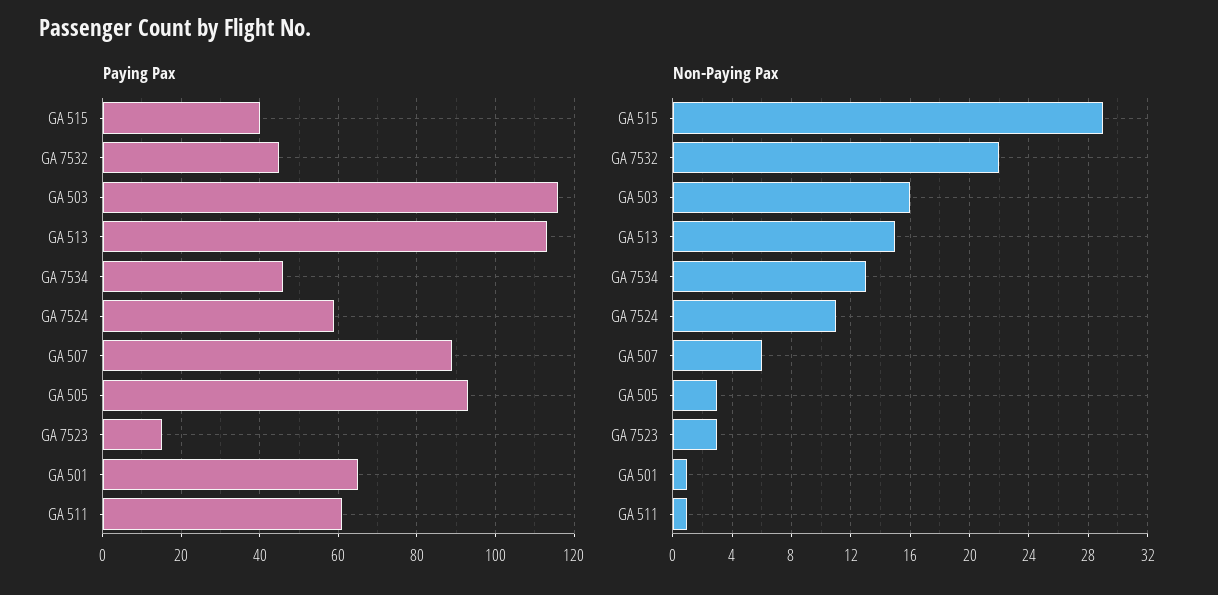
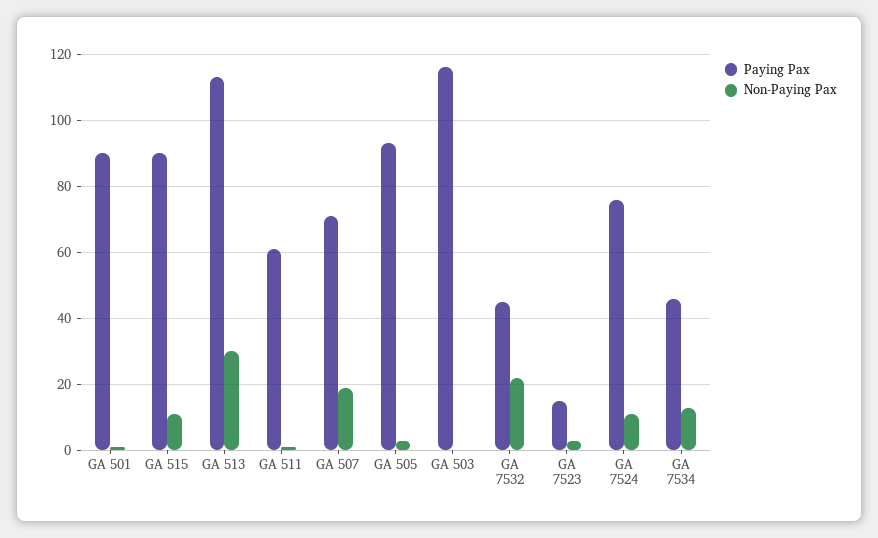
Paying Pax, GA 515: 40 -> 90
Paying Pax, GA 7524: 60 -> 75
Paying Pax, GA 507: 90 -> 70
Paying Pax, GA 501: 65 -> 90
Non-Paying Pax, GA 515: 29 -> 10
Non-Paying Pax, GA 503: 16 -> 0
Non-Paying Pax, GA 513: 15 -> 30
Non-Paying Pax, GA 507: 6 -> 20

